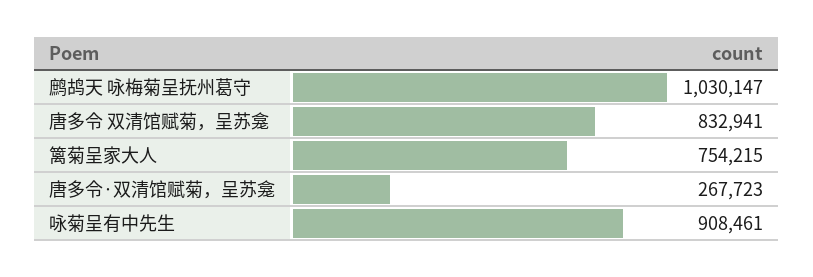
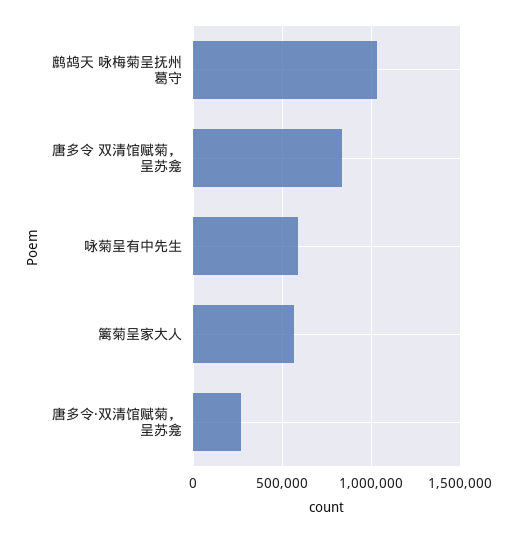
篱菊呈家大人: 754215 -> 550000
咏菊呈有中先生: 908461 -> 600000

